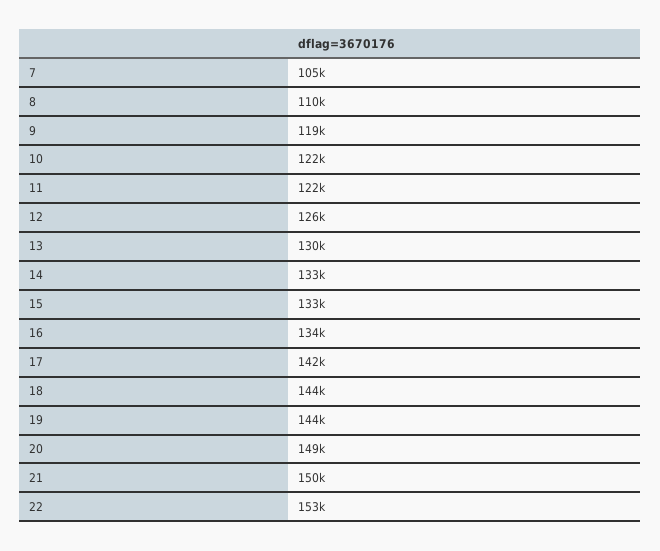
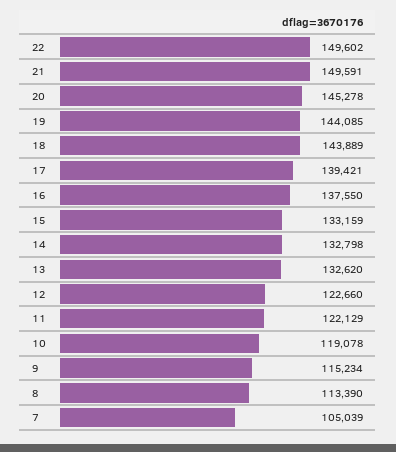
8: 110000 -> 113390
9: 119000 -> 115234
10: 122000 -> 119078
12: 126000 -> 122660
13: 130000 -> 132620
16: 134000 -> 137550
17: 142000 -> 139421
20: 149000 -> 145278
22: 153000 -> 149602

